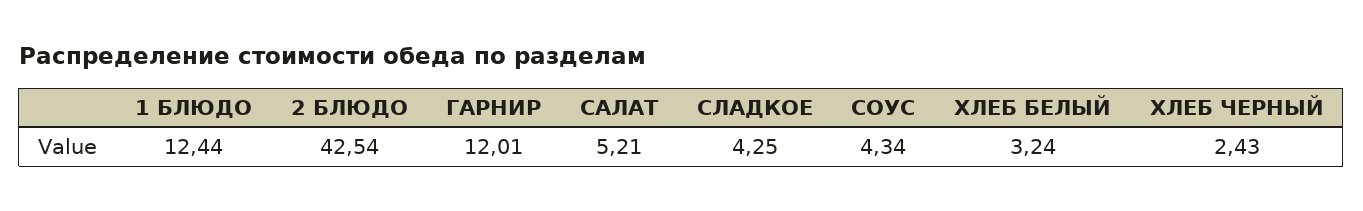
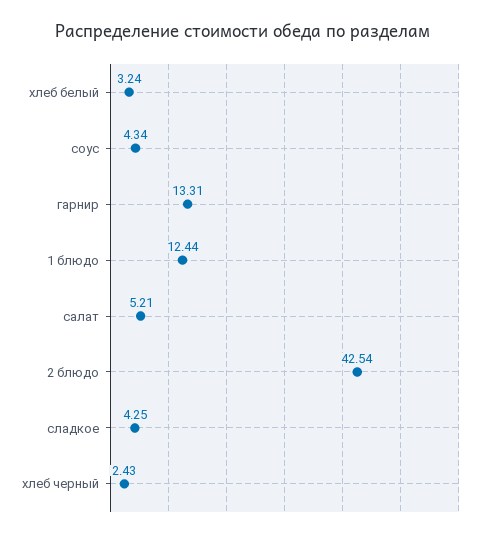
ГАРНИР: 12.01 -> 13.31

